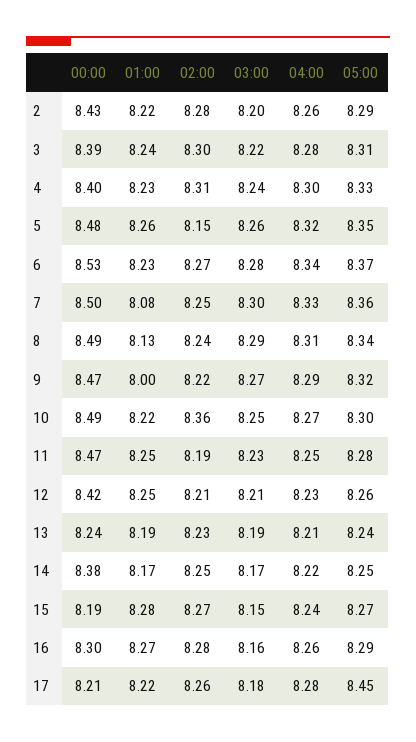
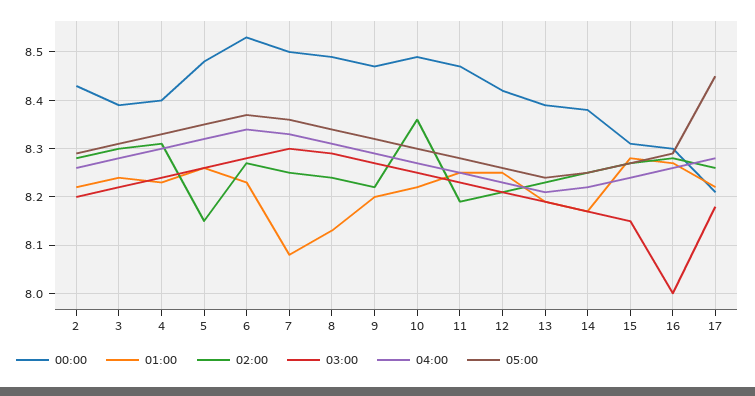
01:00, 9: 8 -> 8.2
00:00, 13: 8.24 -> 8.4
00:00, 15: 8.19 -> 8.3
03:00, 16: 8.16 -> 8

